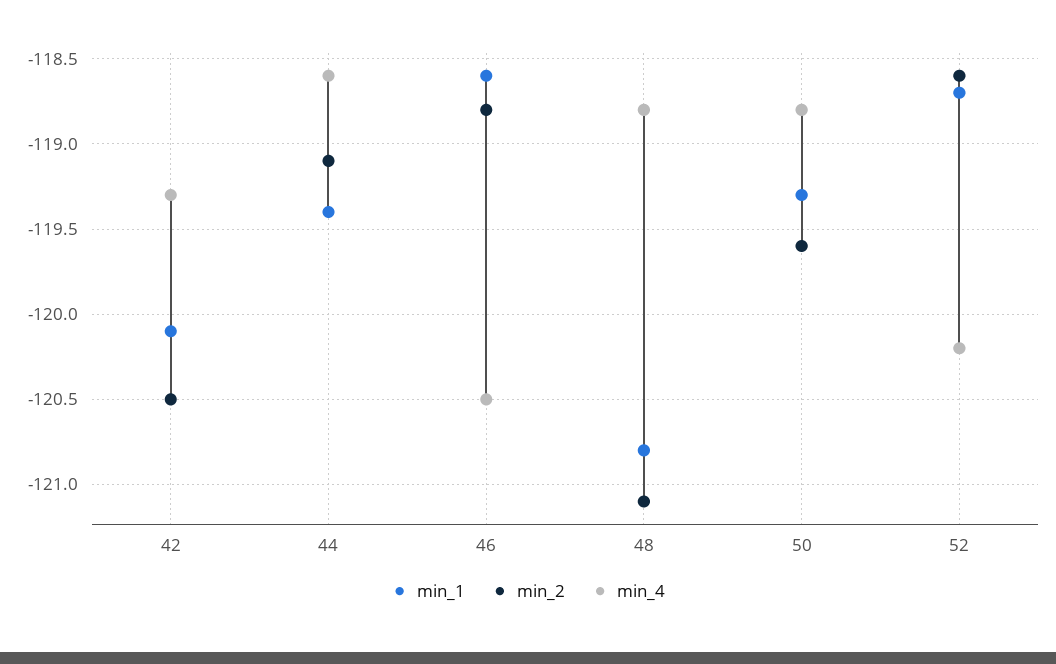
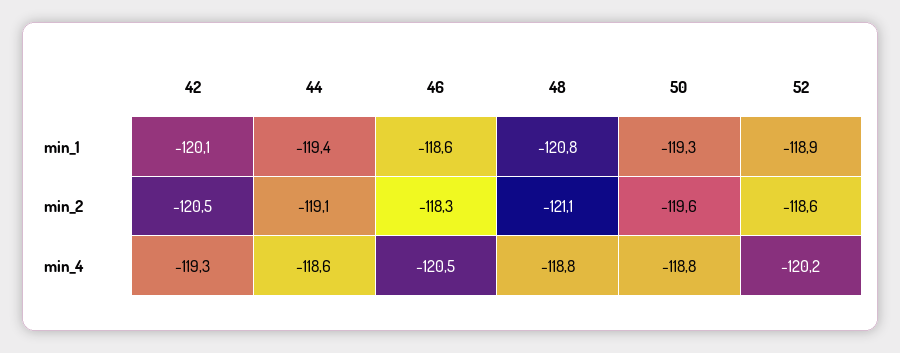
min_2, 46: -118.8 -> -118.3
min_1, 52: -118.7 -> -118.9

